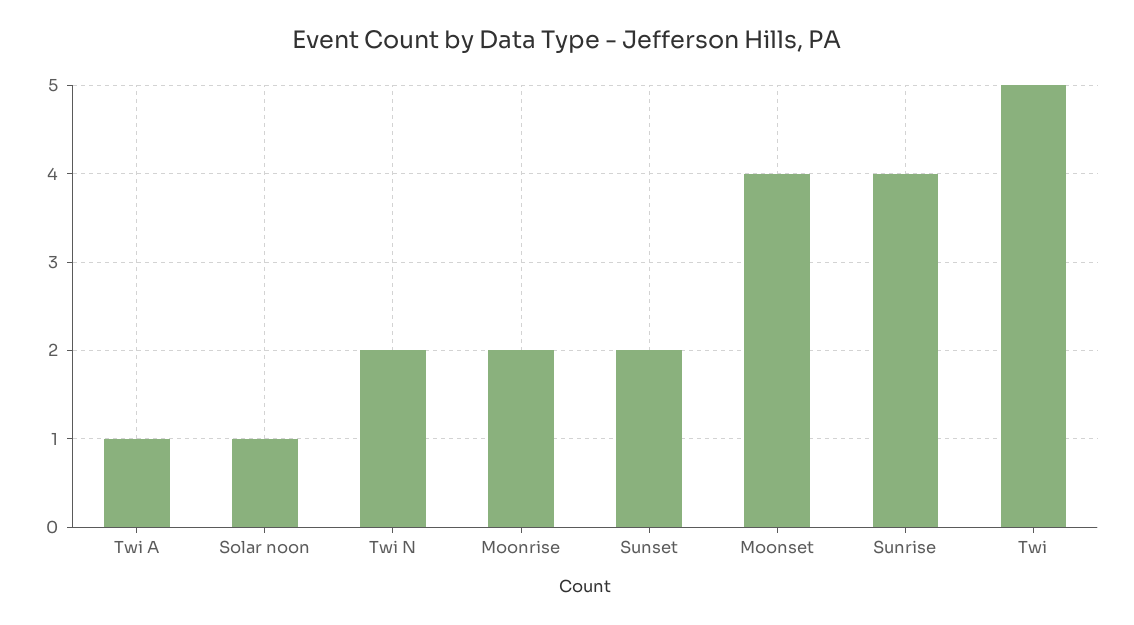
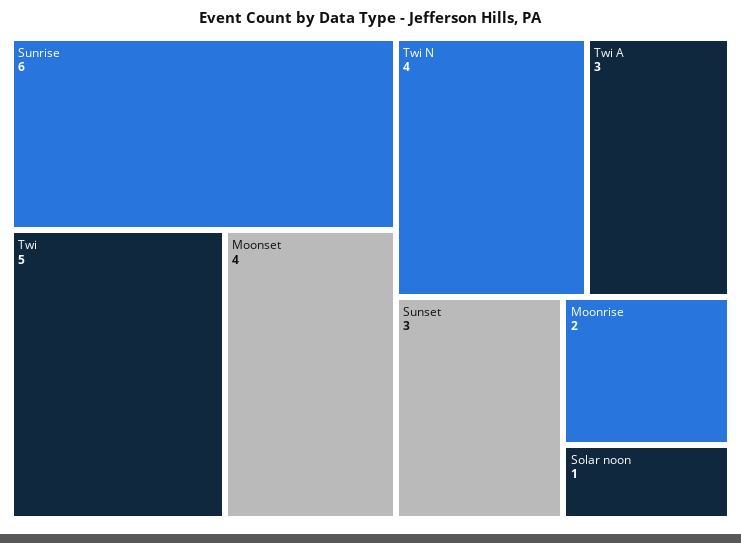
Twi A: 1 -> 3
Twi N: 2 -> 4
Sunset: 2 -> 3
Sunrise: 4 -> 6

